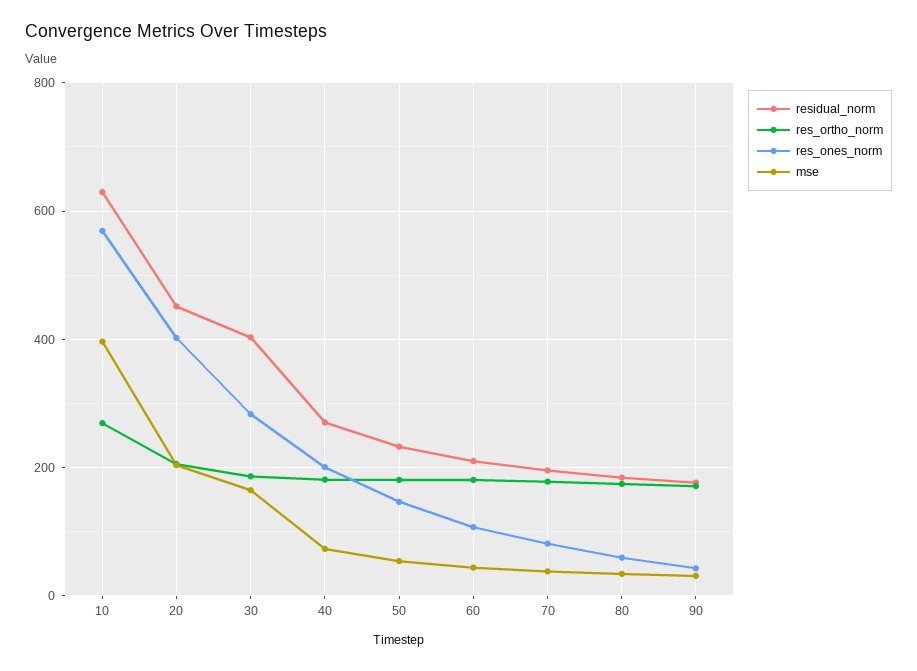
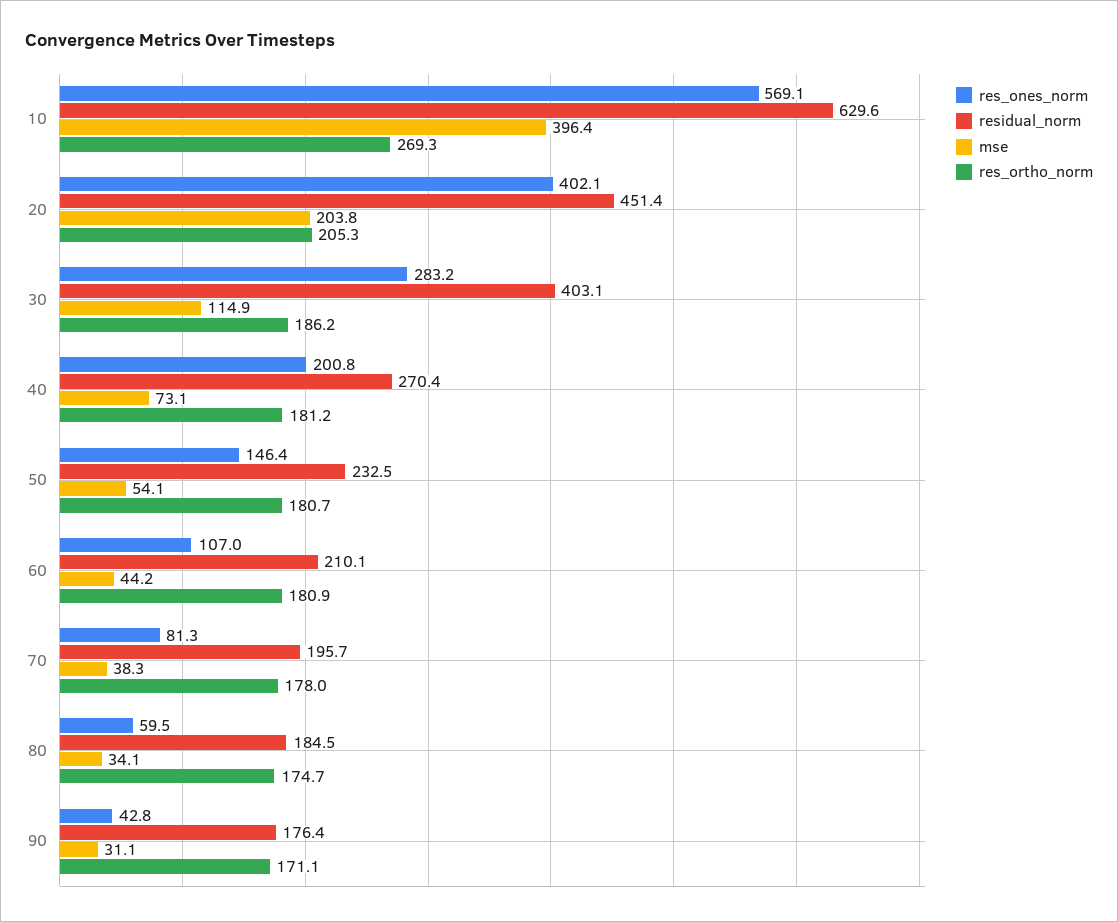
mse, 30: 160 -> 114.9

